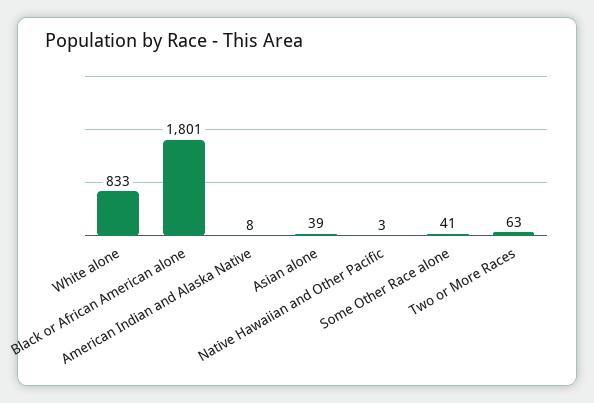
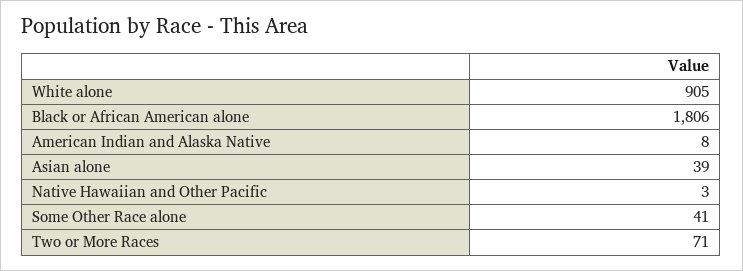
White alone: 833 -> 905
Black or African American alone: 1801 -> 1806
Two or More Races: 63 -> 71

